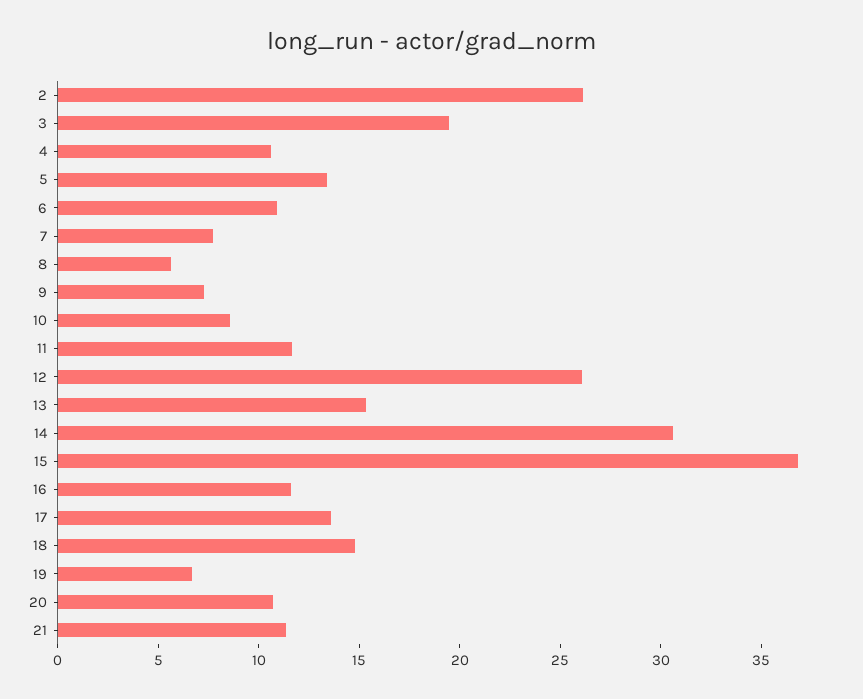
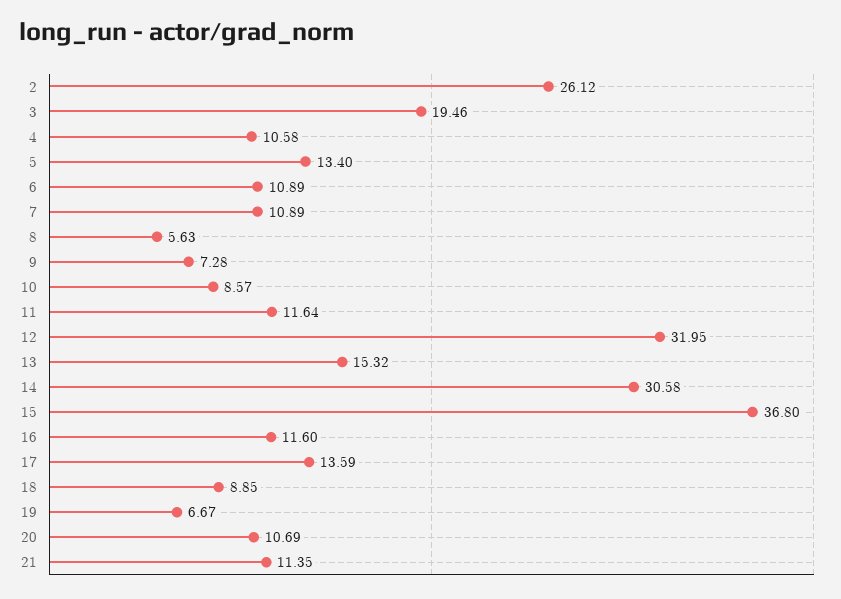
7: 8 -> 10.89
12: 26 -> 31.95
18: 15 -> 8.85

